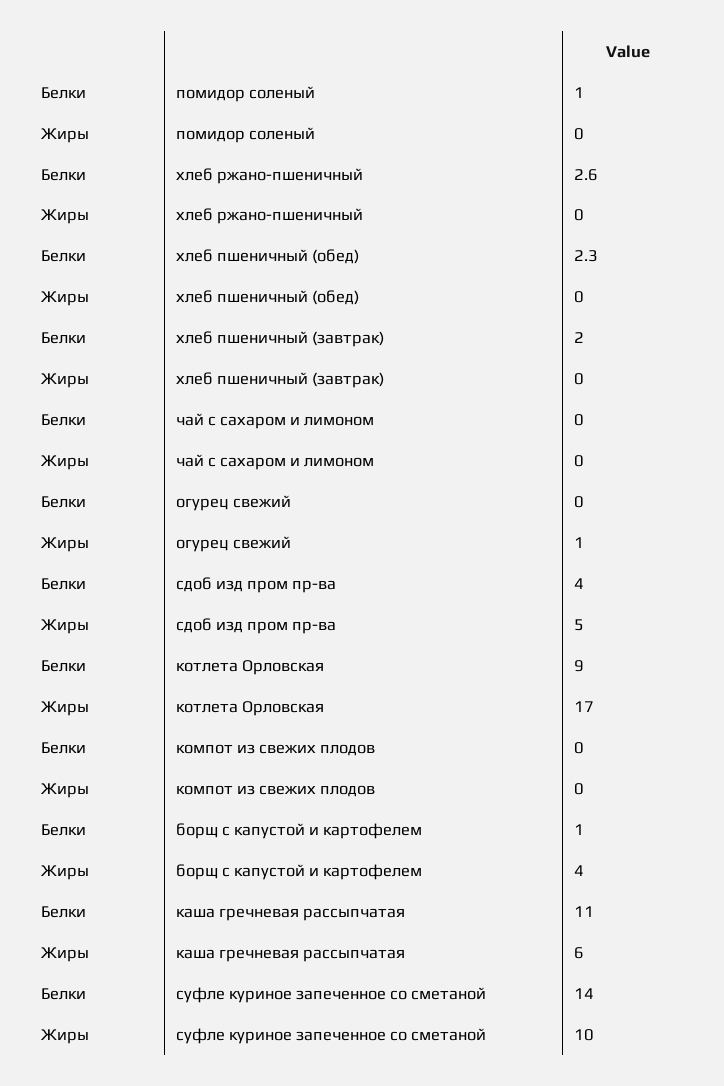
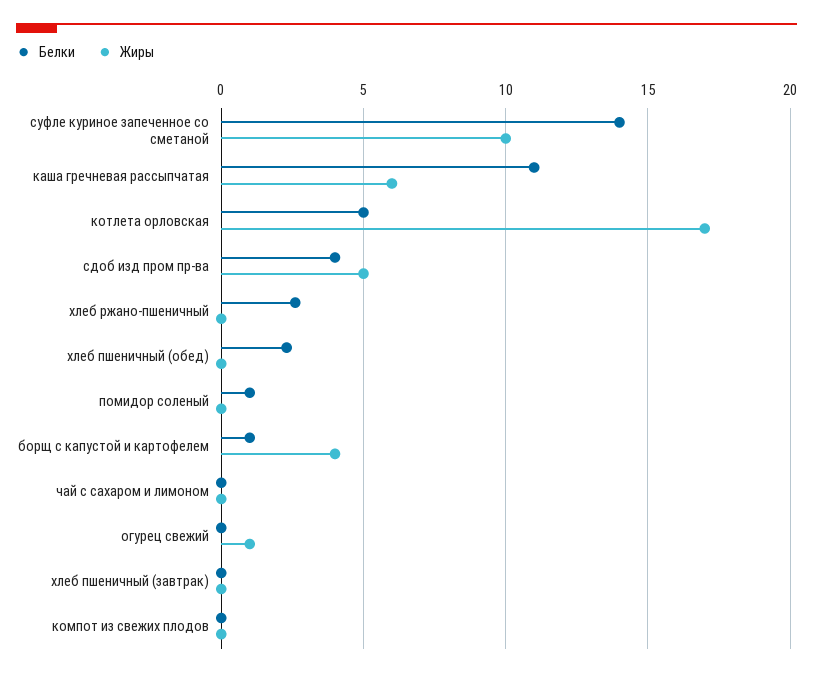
Белки, хлеб пшеничный (завтрак): 2 -> 0
Белки, котлета Орловская: 9 -> 5

